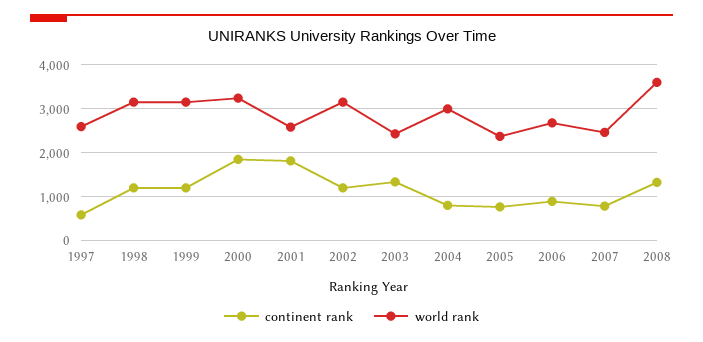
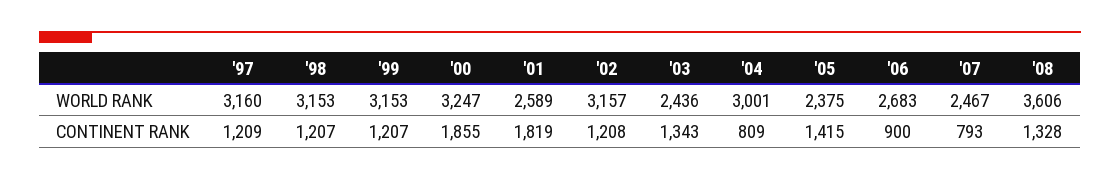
continent rank, 1997: 600 -> 1209
world rank, 1997: 2600 -> 3160
continent rank, 2005: 800 -> 1415

